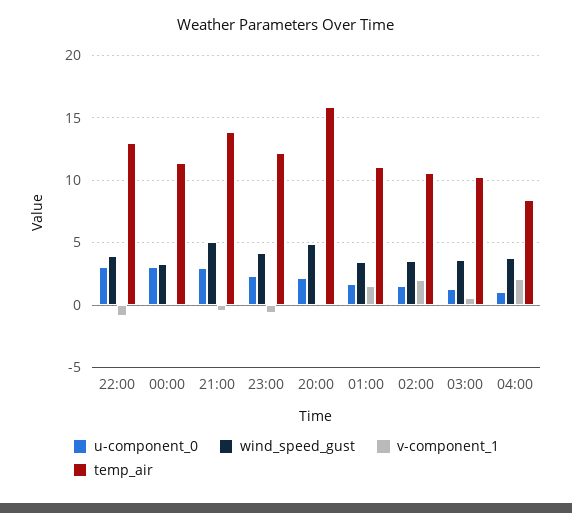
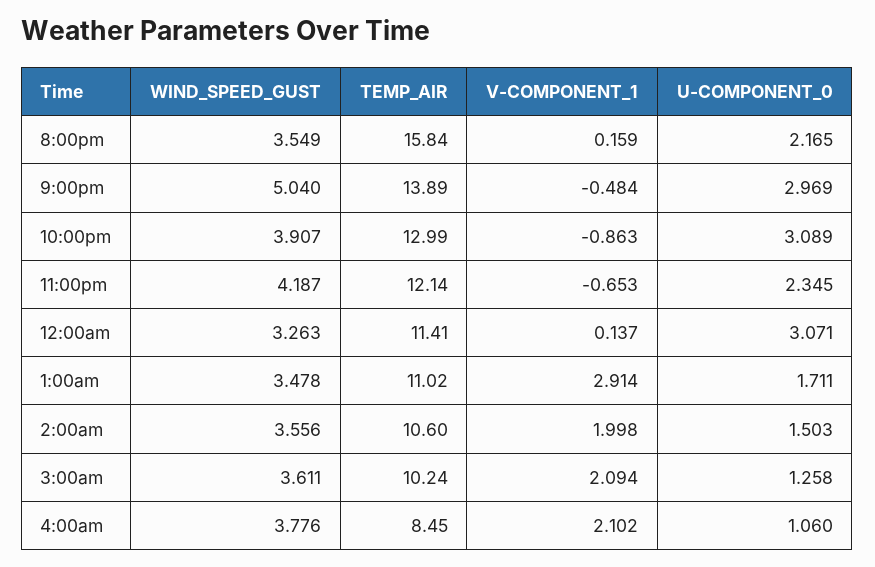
wind_speed_gust, 20:00: 5 -> 3.549
v-component_1, 01:00: 1.5 -> 2.914
v-component_1, 03:00: 0.5 -> 2.094

